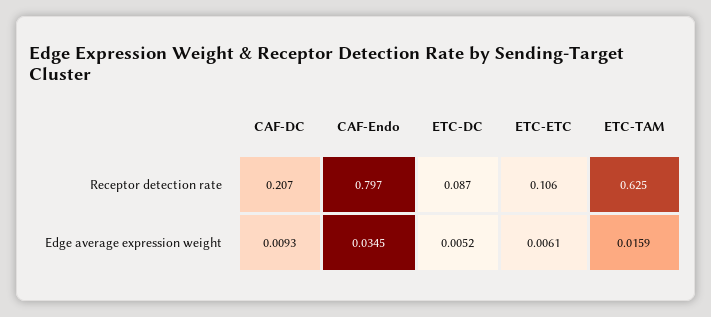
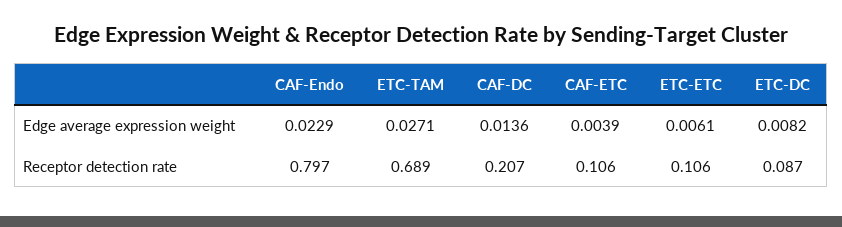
ETC-TAM, Receptor detection rate: 0.625 -> 0.689
CAF-DC, Edge average expression weight: 0.0093 -> 0.0136
CAF-Endo, Edge average expression weight: 0.0345 -> 0.0229
ETC-DC, Edge average expression weight: 0.0052 -> 0.0082
ETC-TAM, Edge average expression weight: 0.0159 -> 0.0271
CAF-ETC, Edge average expression weight: none -> 0.0039
CAF-ETC, Receptor detection rate: none -> 0.106

